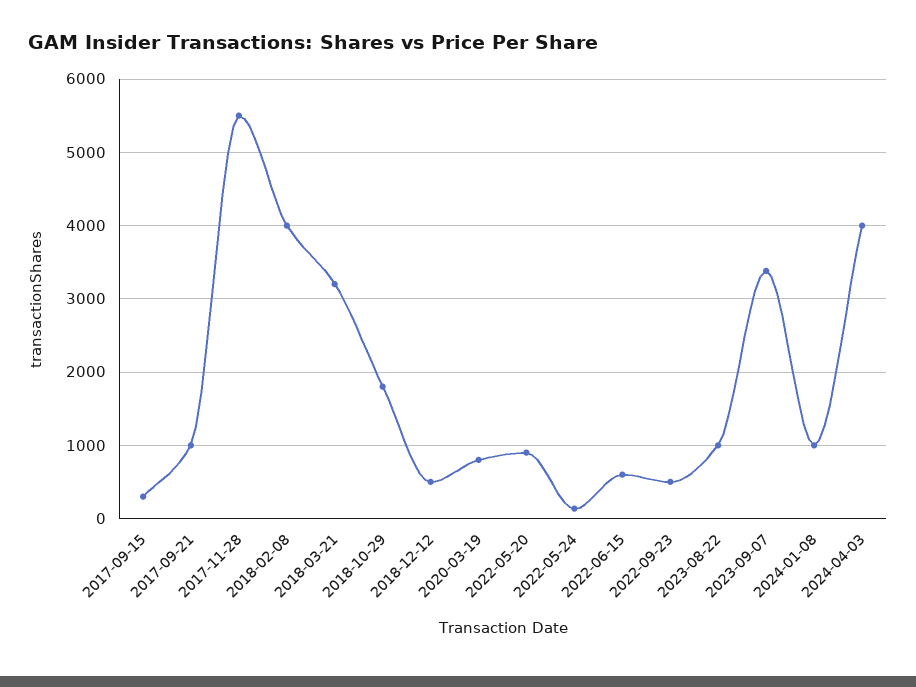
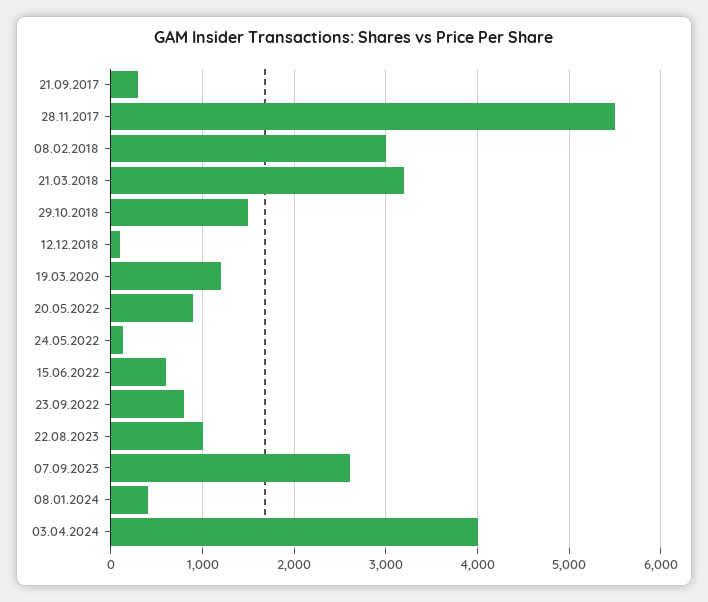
2017-09-15: 300 -> none
2017-09-21: 1000 -> 300
2018-02-08: 4000 -> 3000
2018-10-29: 1800 -> 1500
2018-12-12: 500 -> 100
2020-03-19: 800 -> 1200
2022-09-23: 500 -> 800
2023-09-07: 3400 -> 2600
2024-01-08: 1000 -> 400

